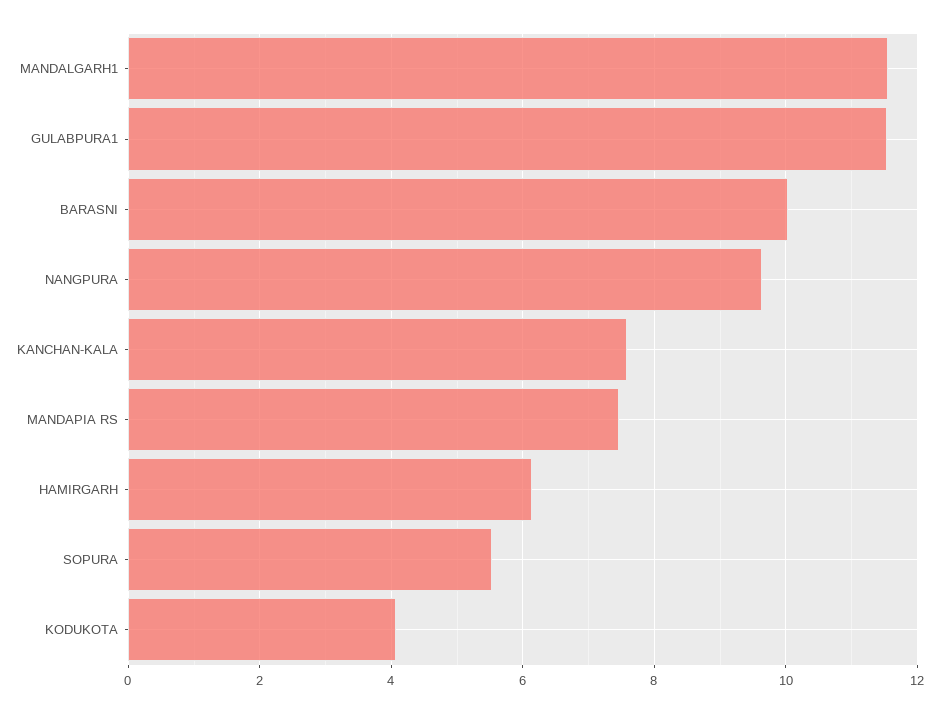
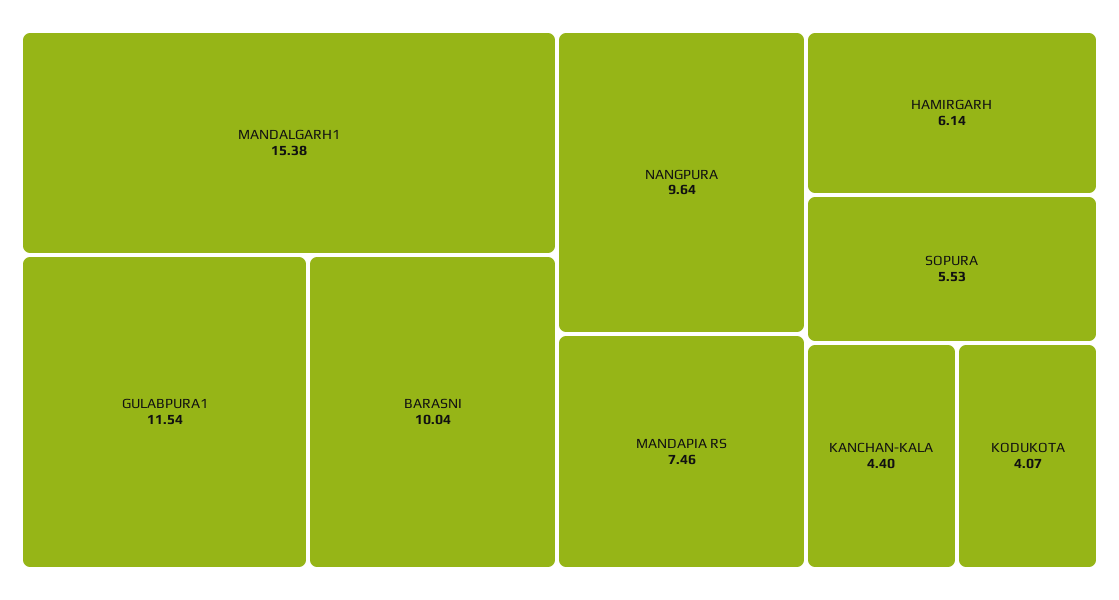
MANDALGARH1: 11.6 -> 15.38
KANCHAN-KALA: 7.6 -> 4.4

